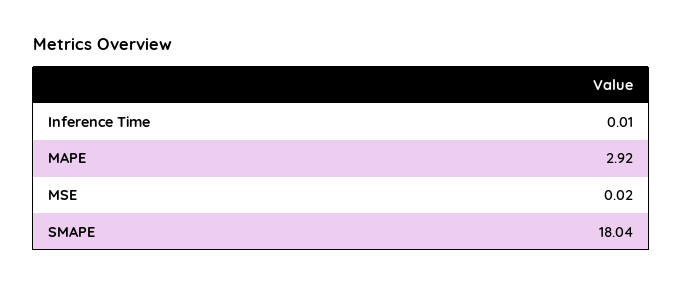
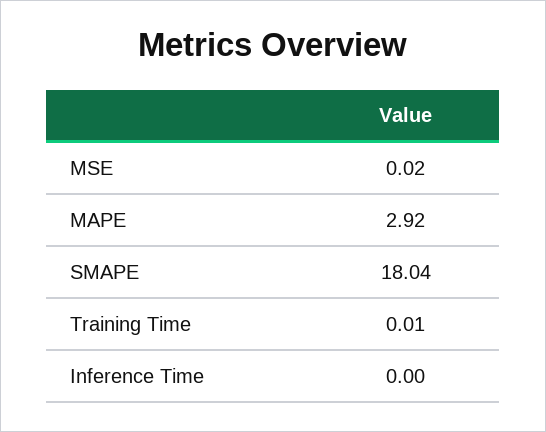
Inference Time: 0.01 -> 0
Training Time: none -> 0.01

